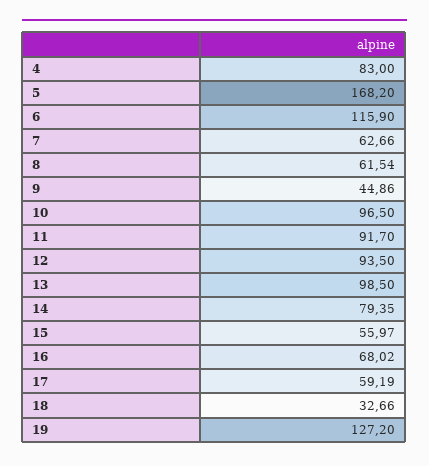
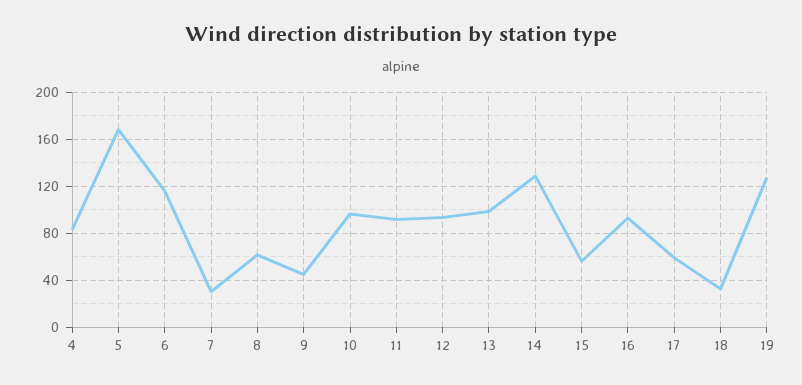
7: 62.66 -> 30
14: 79.35 -> 130
16: 68.02 -> 90

